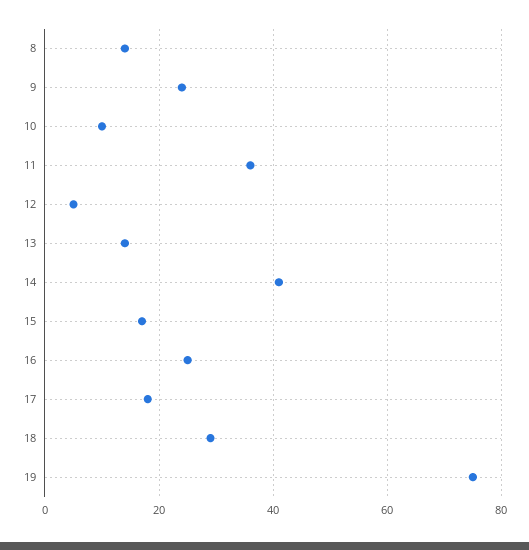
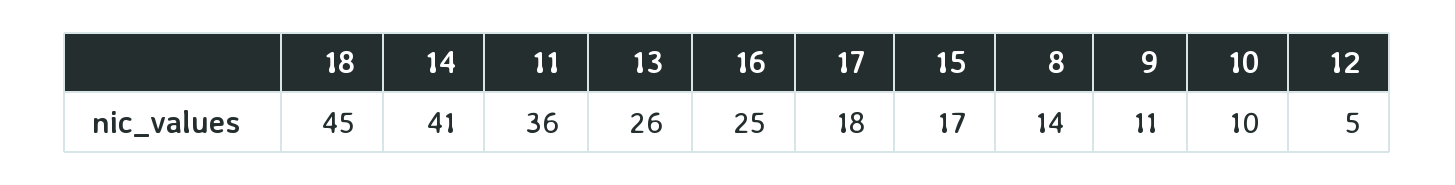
9: 25 -> 11
13: 15 -> 26
18: 30 -> 45
19: 75 -> none

